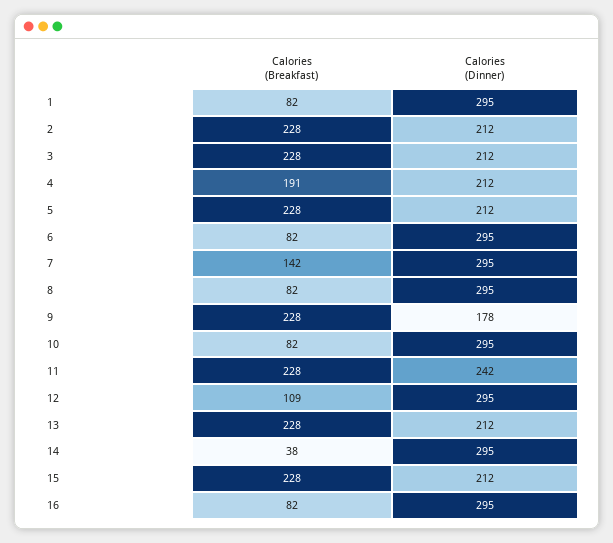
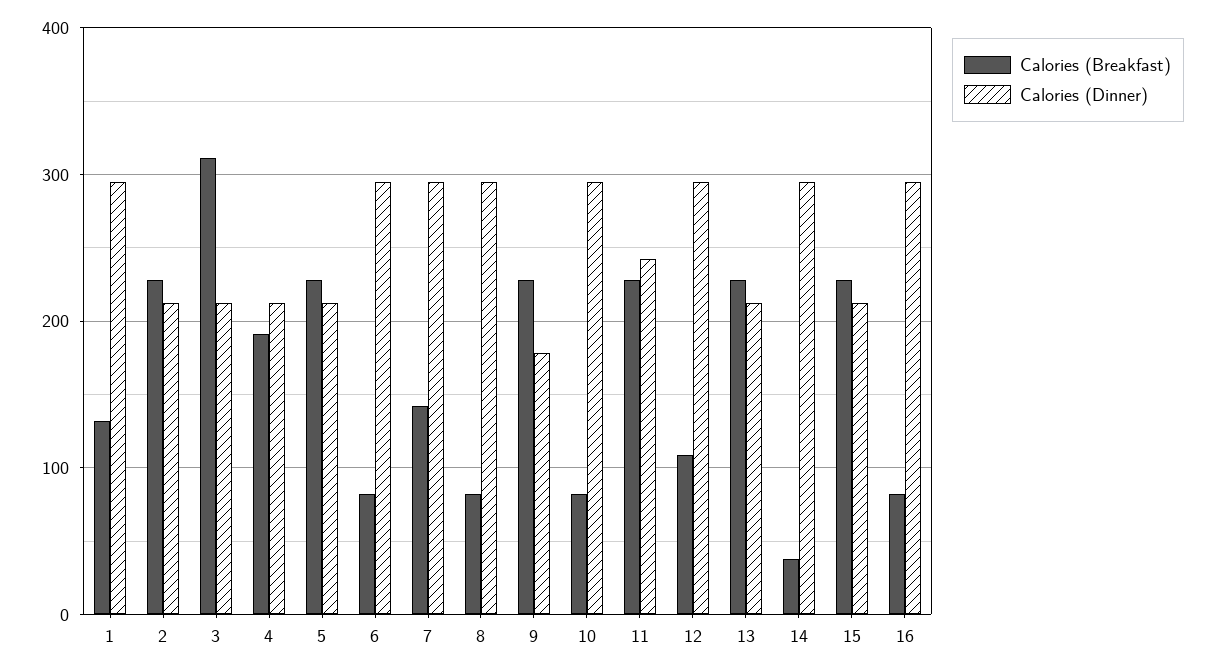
Calories (Breakfast), 1: 82 -> 130
Calories (Breakfast), 3: 228 -> 310

